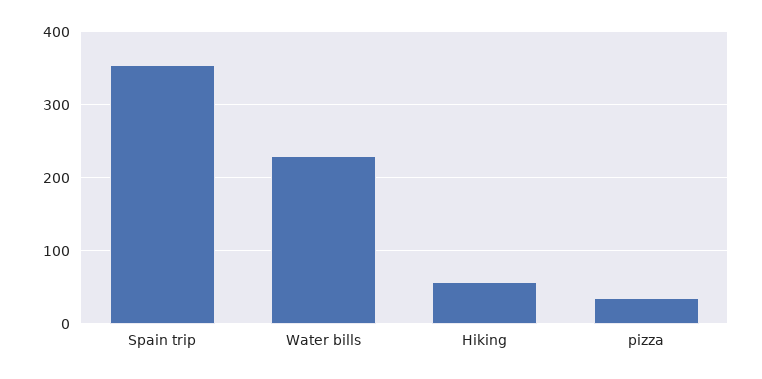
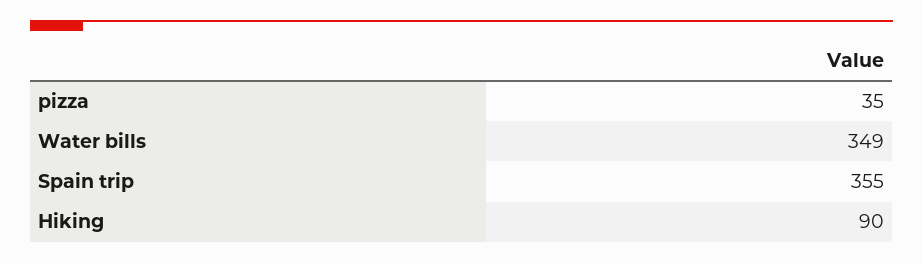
Water bills: 230 -> 349
Hiking: 60 -> 90

